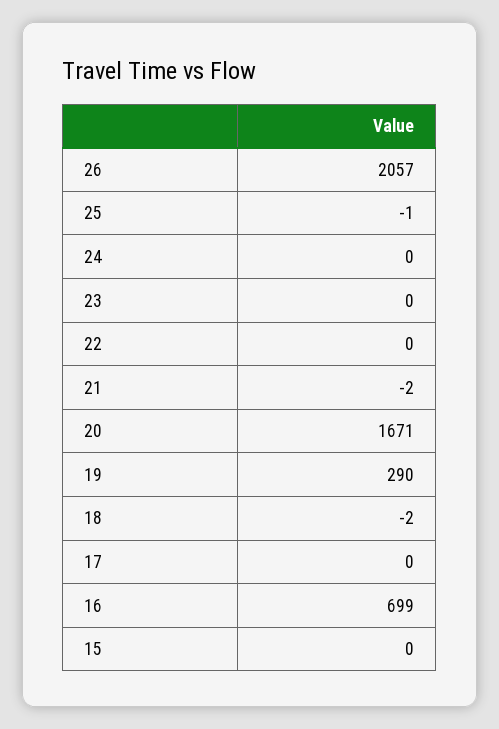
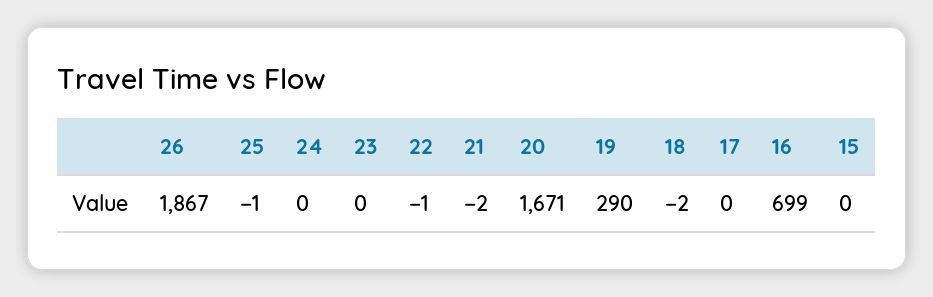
26: 2057 -> 1867
22: 0 -> -1

